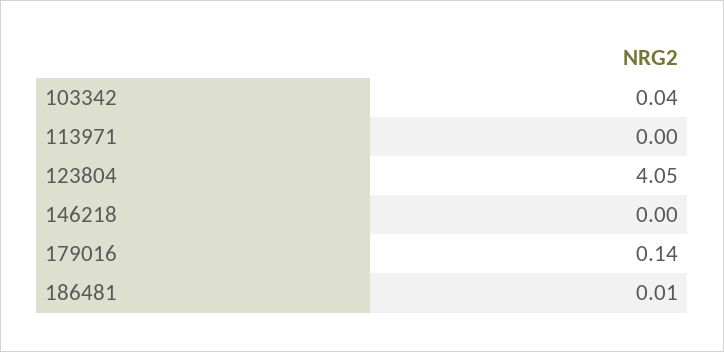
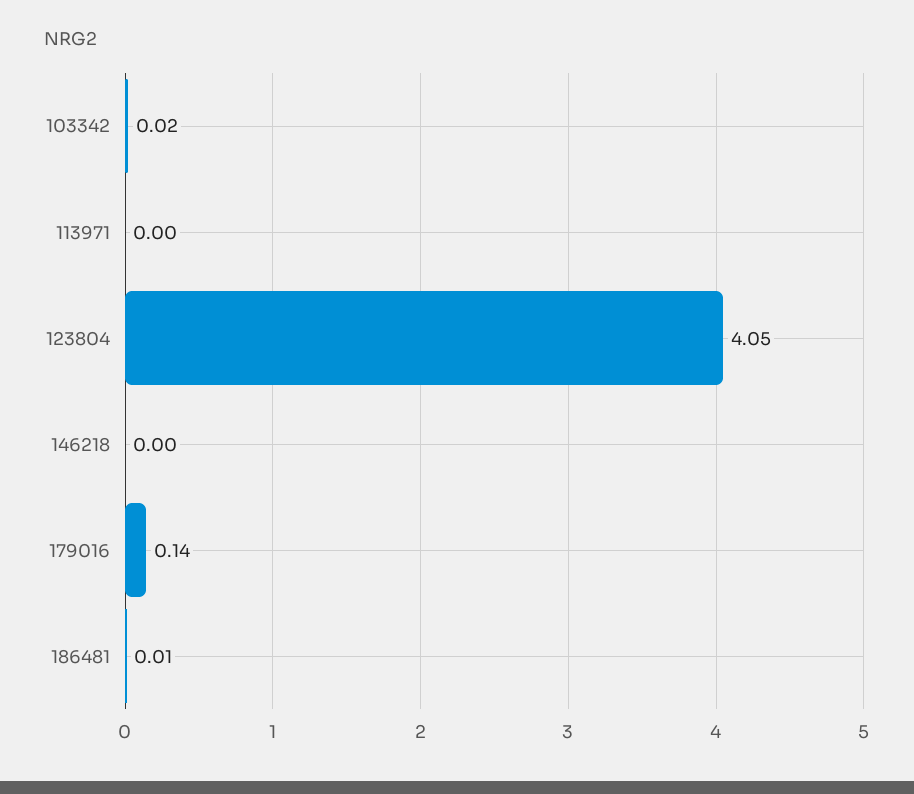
103342: 0.04 -> 0.02

